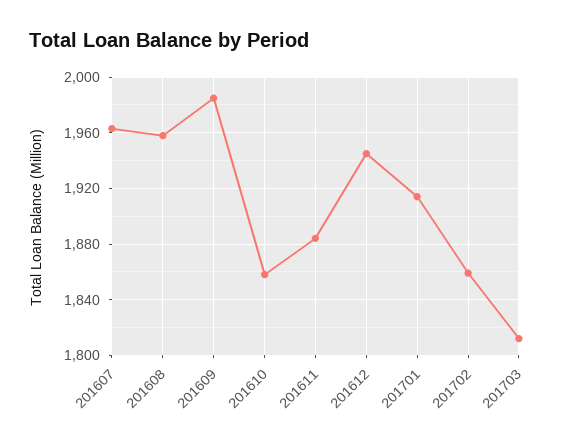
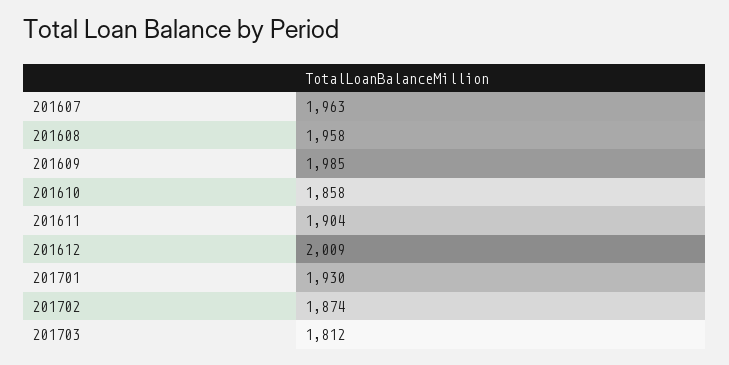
201611: 1885 -> 1904
201612: 1945 -> 2009
201701: 1915 -> 1930
201702: 1860 -> 1874

